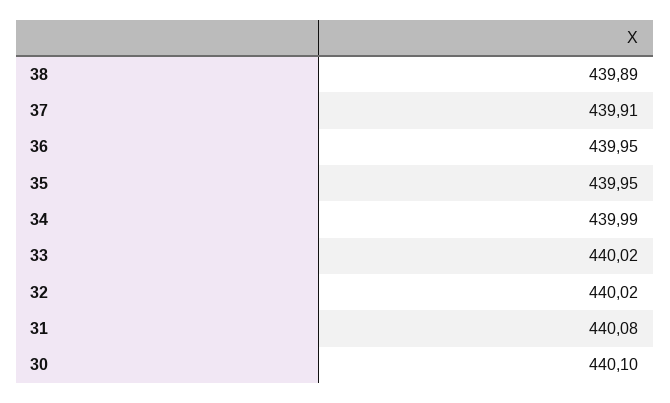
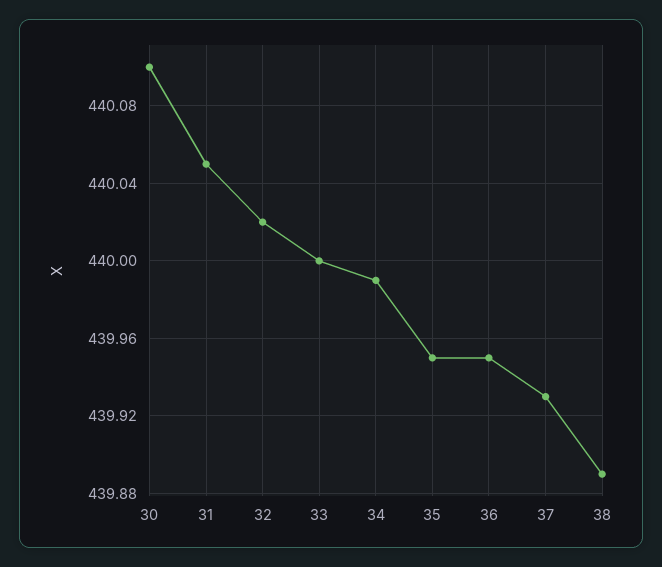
37: 439.91 -> 439.93
33: 440.02 -> 440
31: 440.08 -> 440.05

